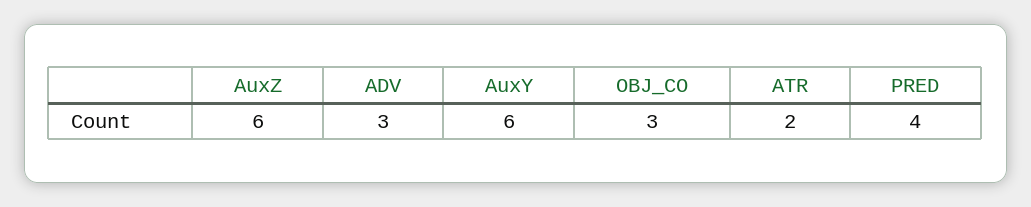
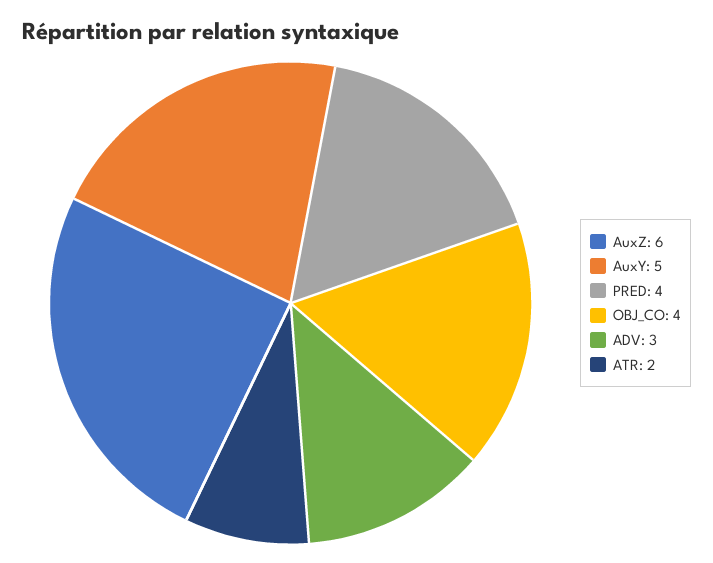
AuxY: 6 -> 5
OBJ_CO: 3 -> 4

